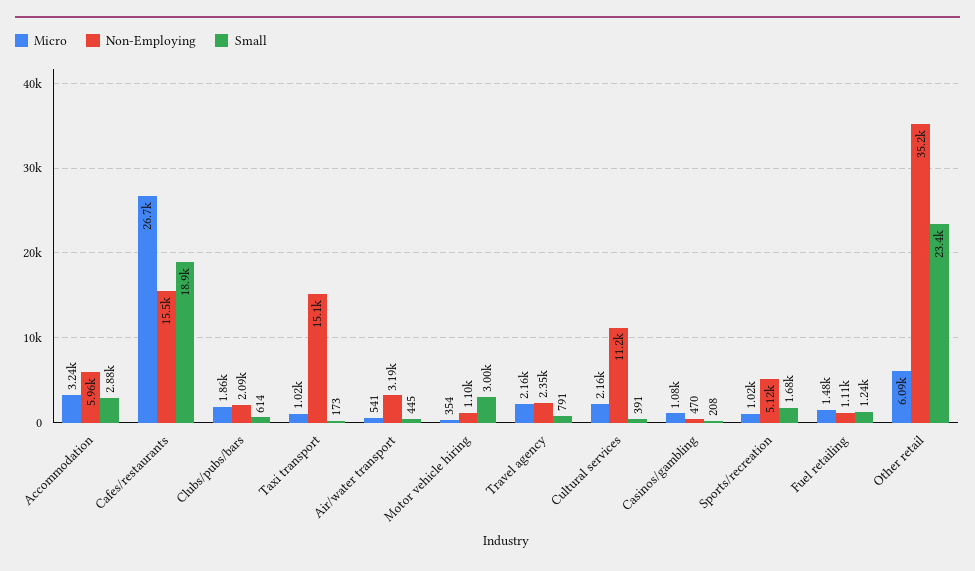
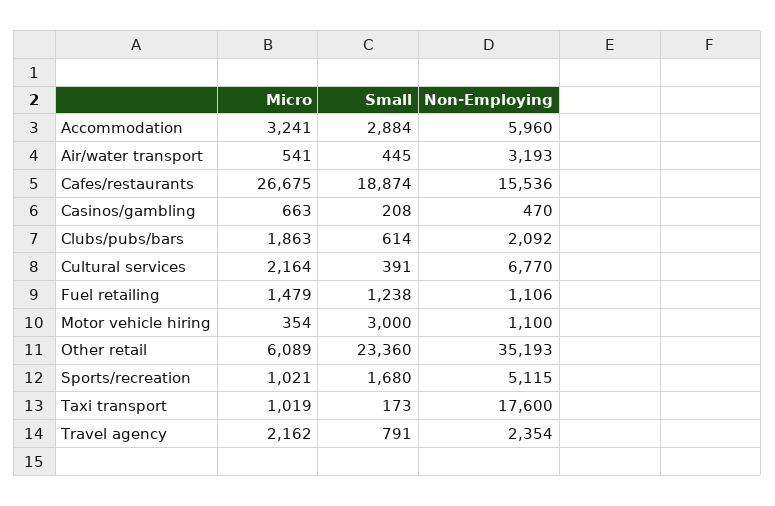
Non-Employing, Taxi transport: 15100 -> 17600
Non-Employing, Cultural services: 11200 -> 6770
Micro, Casinos/gambling: 1080 -> 663

